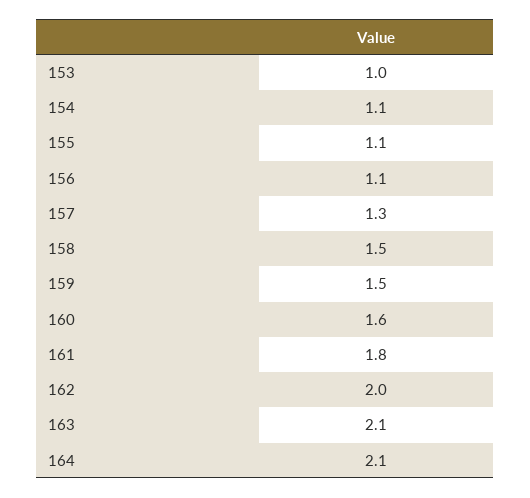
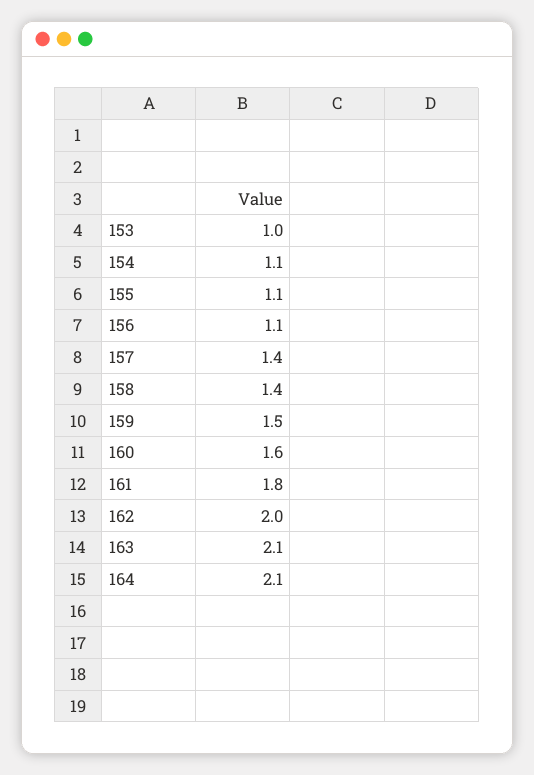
157: 1.3 -> 1.4
158: 1.5 -> 1.4

